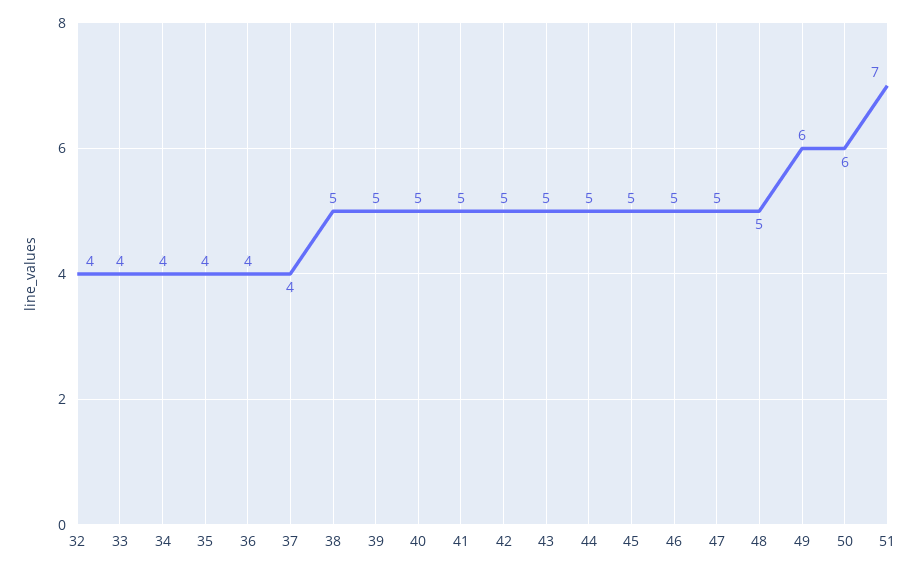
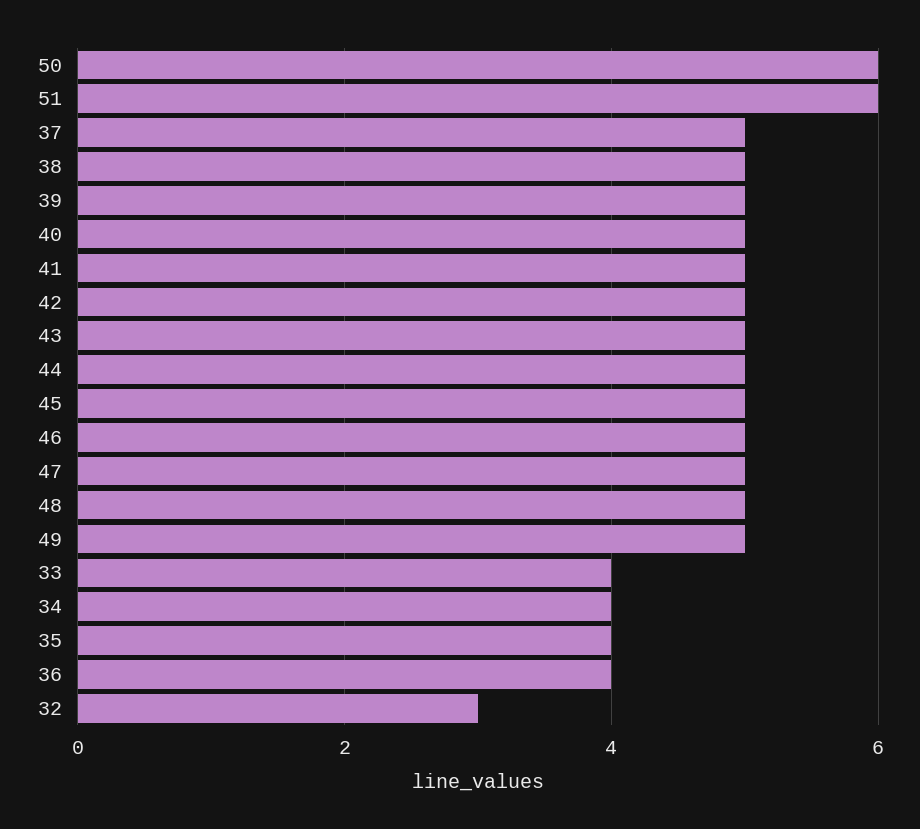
32: 4 -> 3
37: 4 -> 5
49: 6 -> 5
51: 7 -> 6

